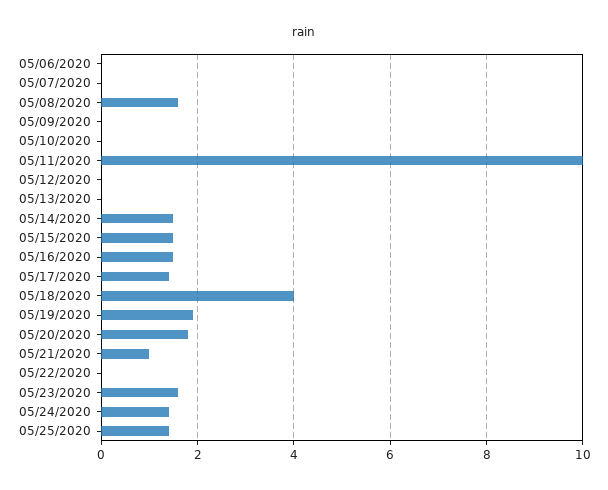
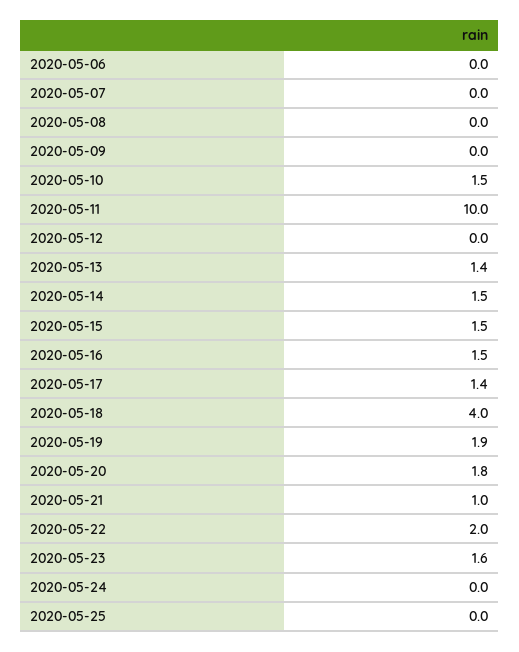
05/08/2020: 1.5 -> 0
05/10/2020: 0 -> 1.5
05/13/2020: 0 -> 1.4
05/22/2020: 0 -> 2
05/24/2020: 1.5 -> 0
05/25/2020: 1.5 -> 0

